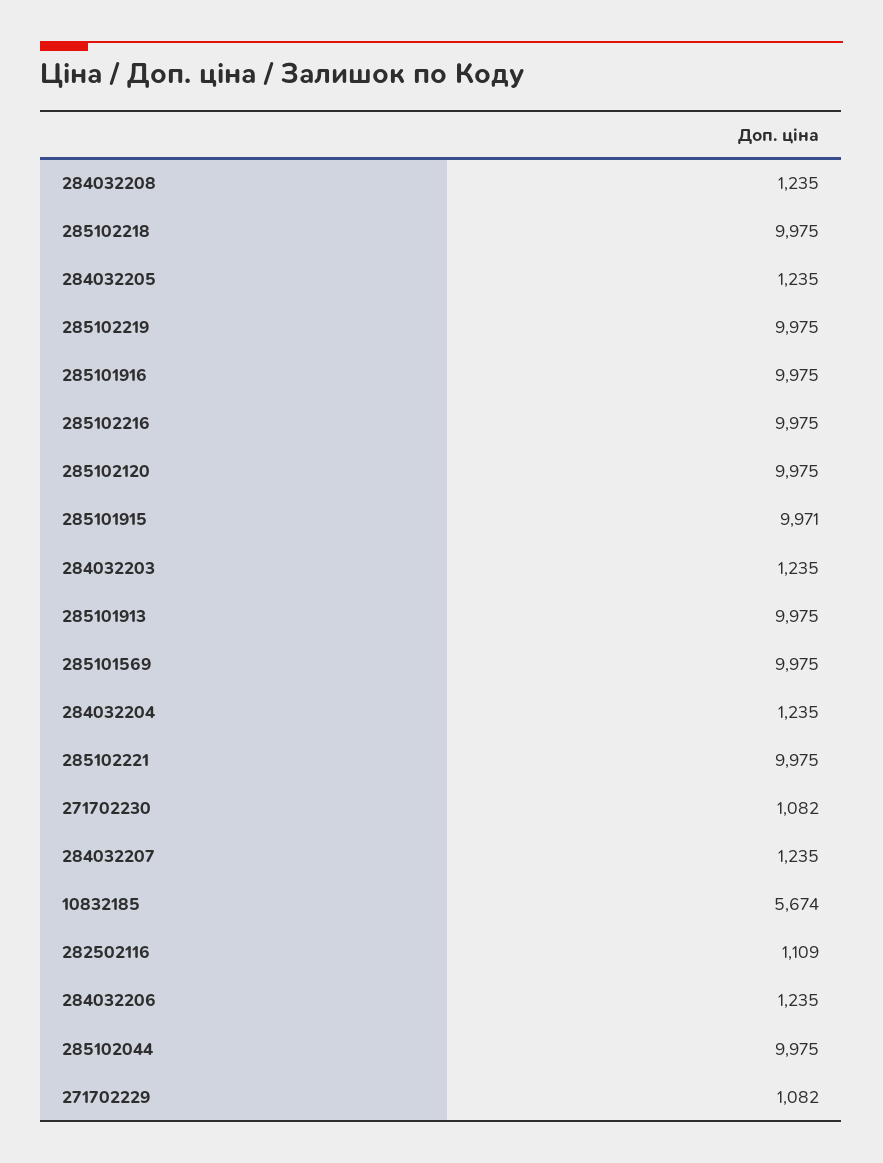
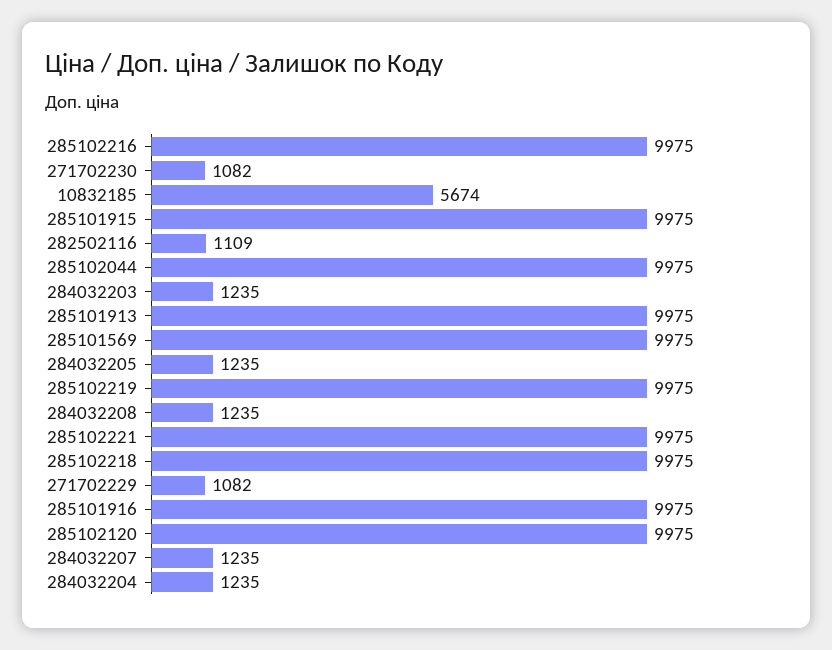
285101915: 9971 -> 9975
284032206: 1235 -> none

